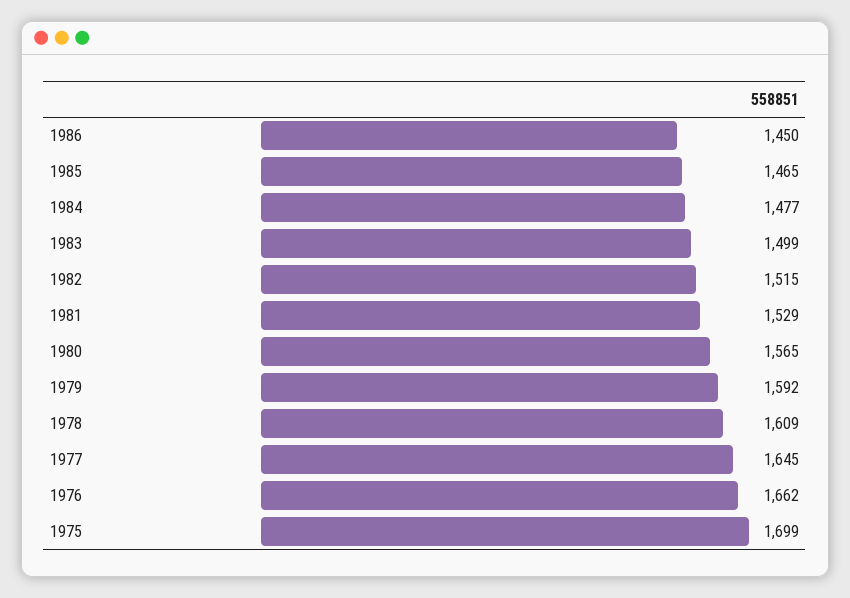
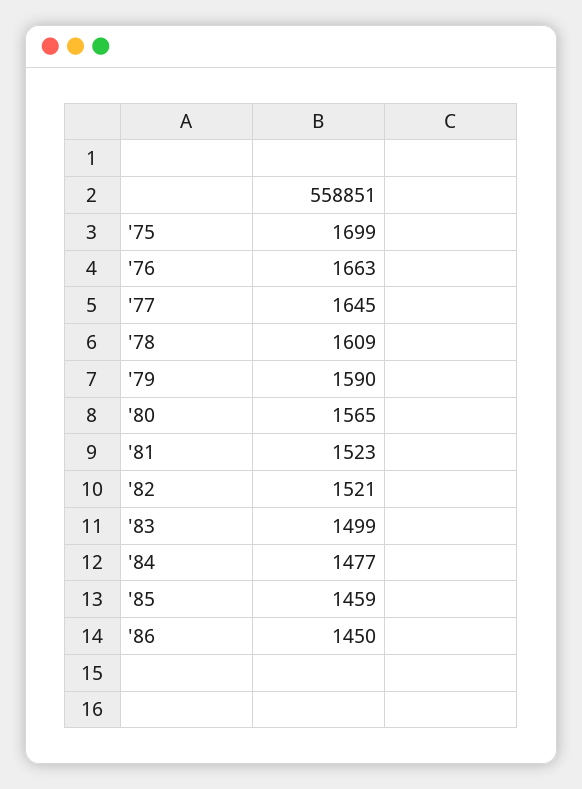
1985: 1465 -> 1459
1982: 1515 -> 1521
1981: 1529 -> 1523
1979: 1592 -> 1590
1976: 1662 -> 1663

